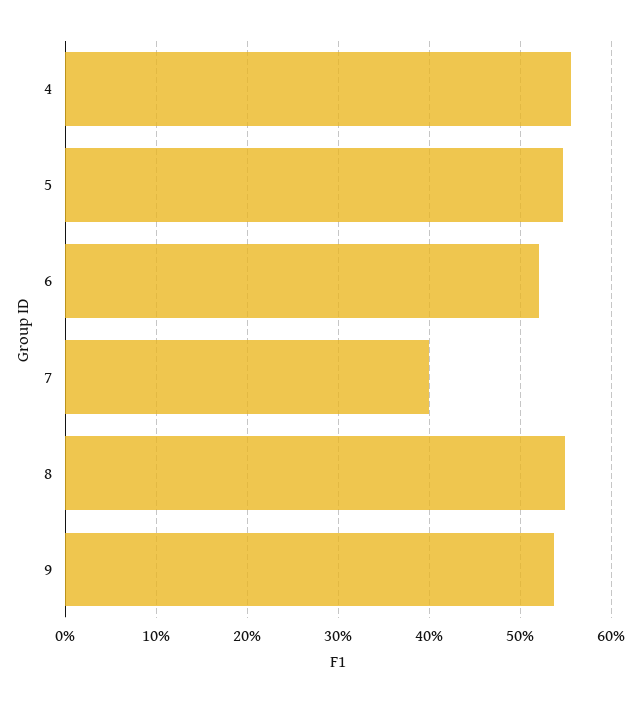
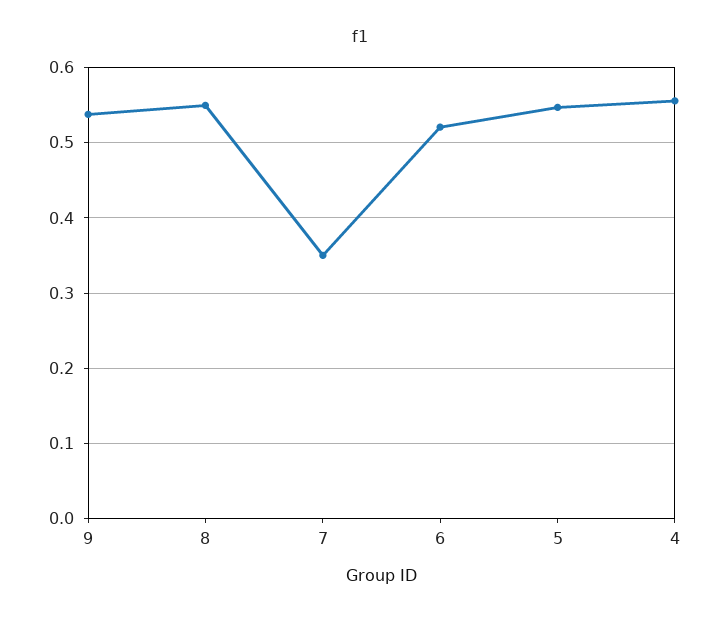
7: 0.4 -> 0.35

